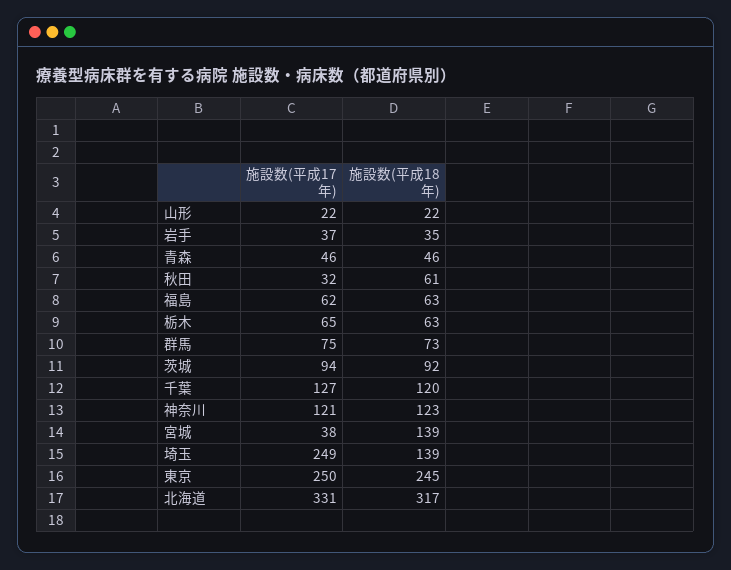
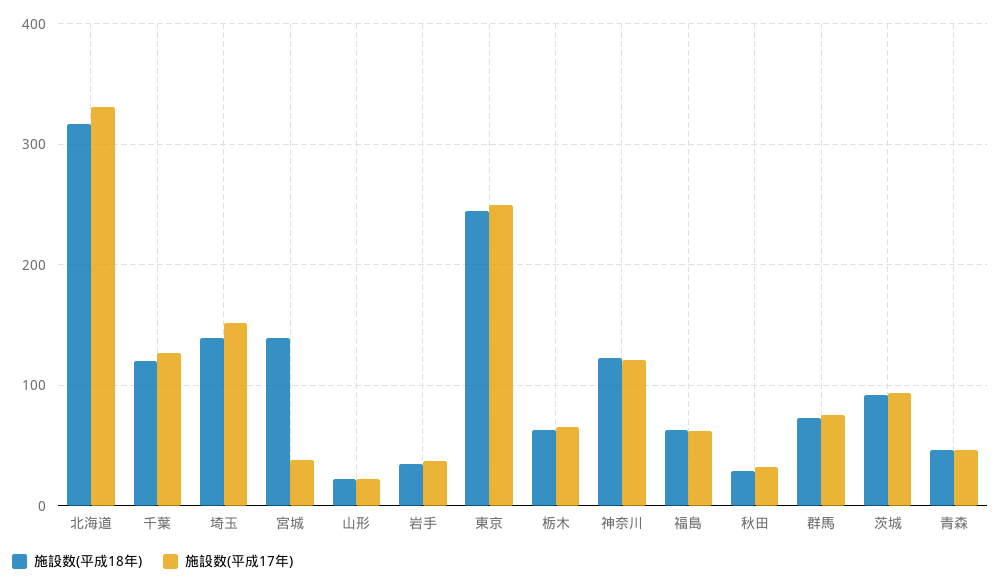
施設数(平成18年), 秋田: 61 -> 30
施設数(平成17年), 埼玉: 249 -> 150

